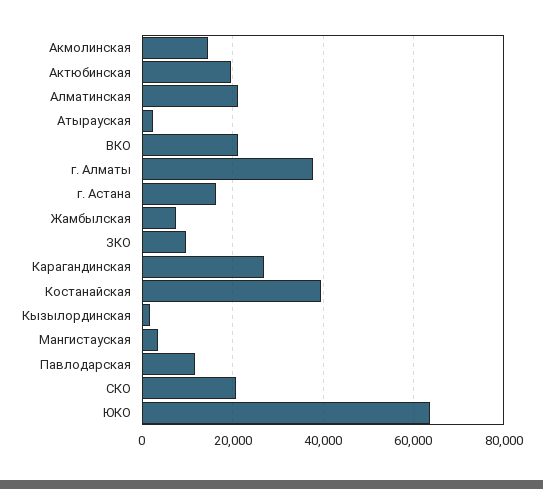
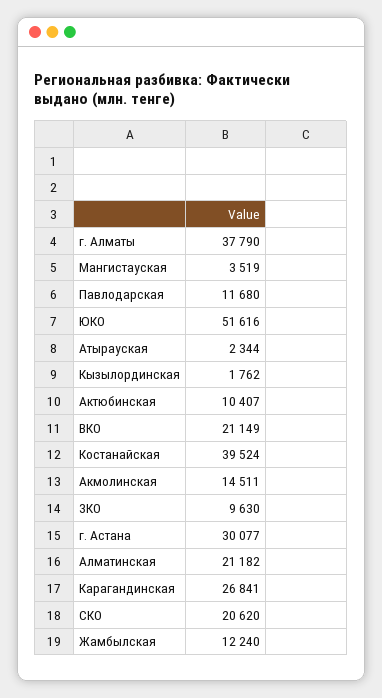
Актюбинская: 20000 -> 10407
г. Астана: 16000 -> 30077
Жамбылская: 8000 -> 12240
ЮКО: 64000 -> 51616

